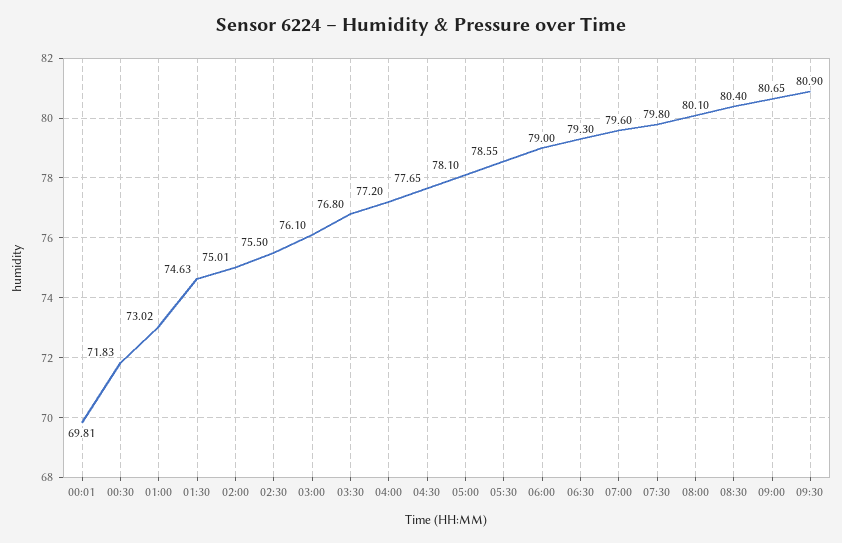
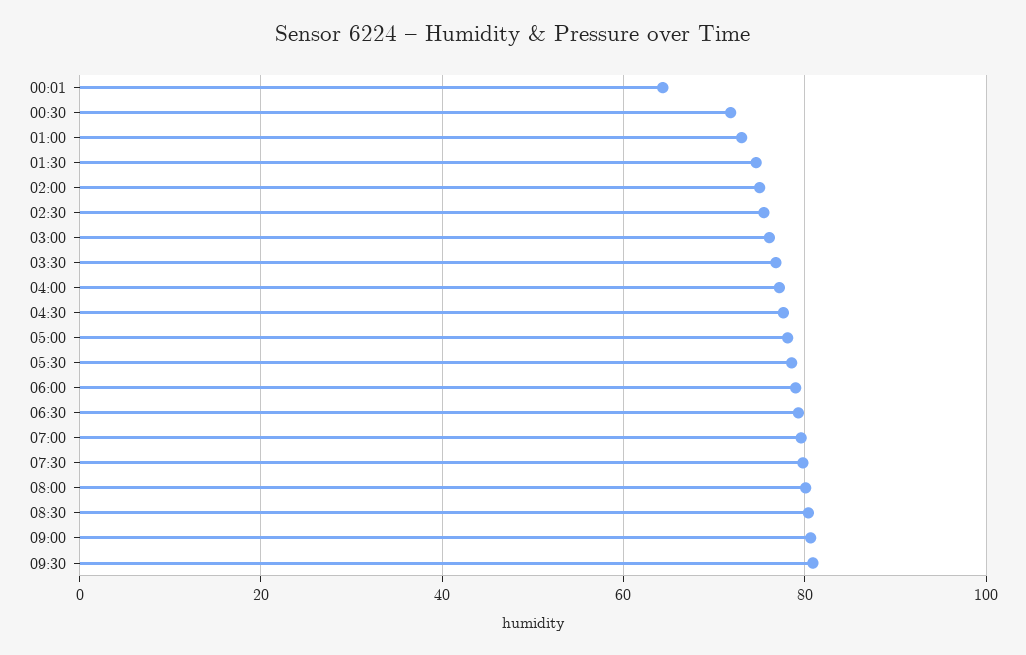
00:01: 69.81 -> 64

